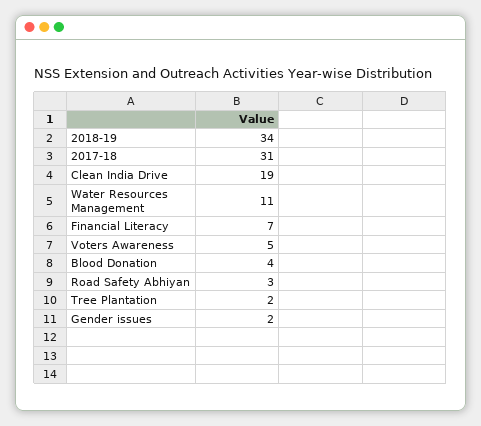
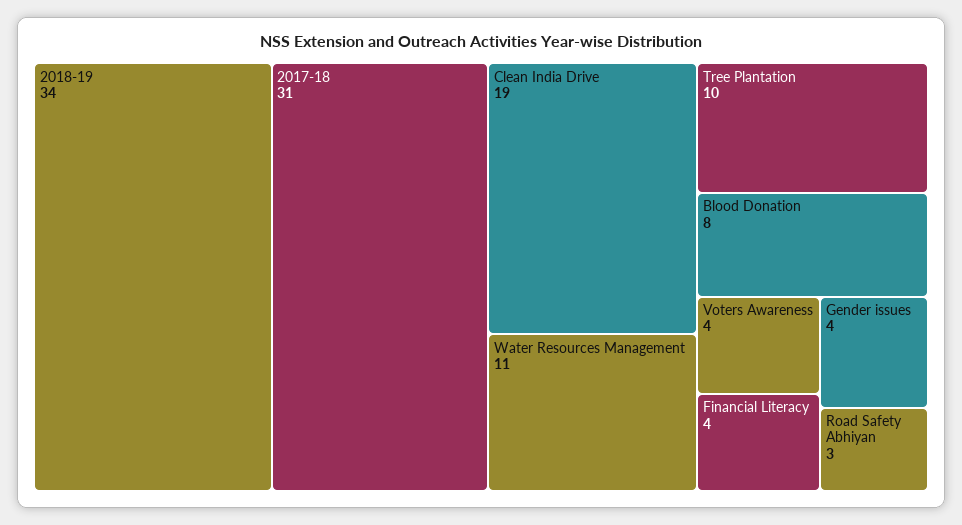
Financial Literacy: 7 -> 4
Voters Awareness: 5 -> 4
Blood Donation: 4 -> 8
Tree Plantation: 2 -> 10
Gender issues: 2 -> 4

